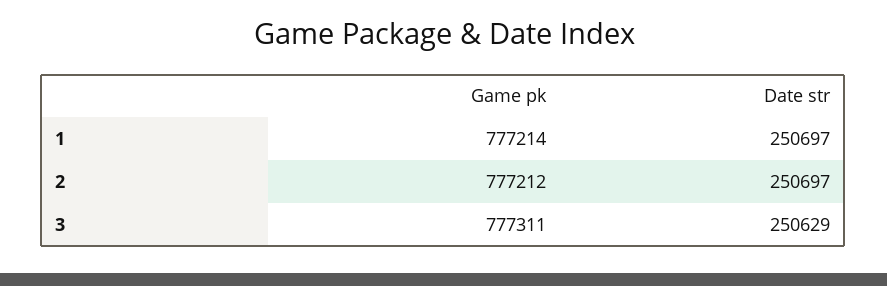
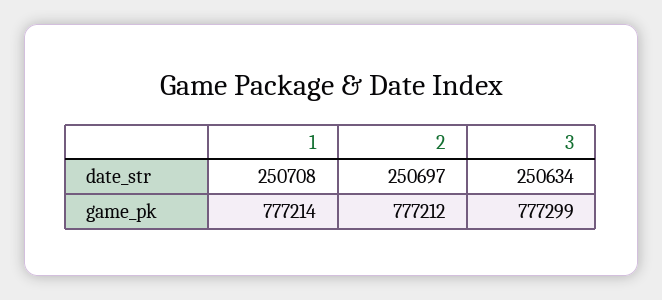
Date str, 1: 250697 -> 250708
Game pk, 3: 777311 -> 777299
Date str, 3: 250629 -> 250634

